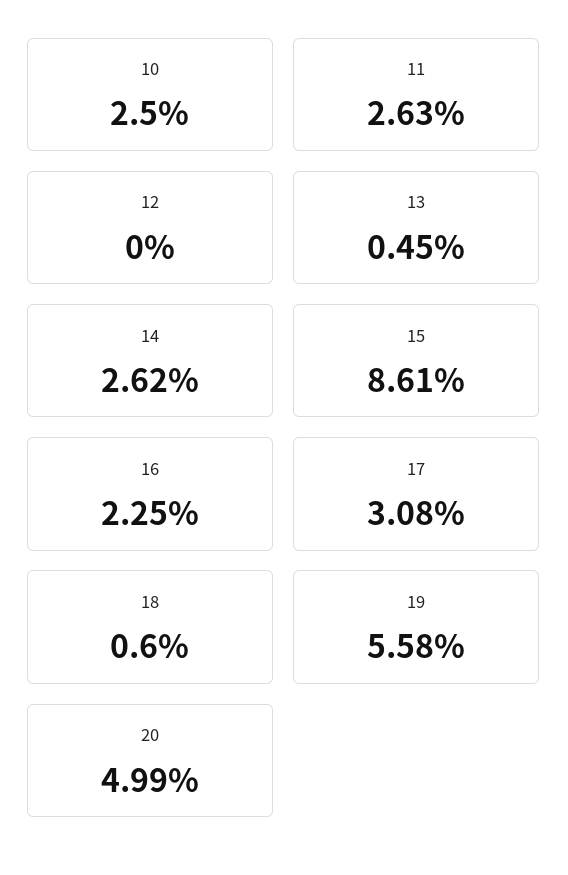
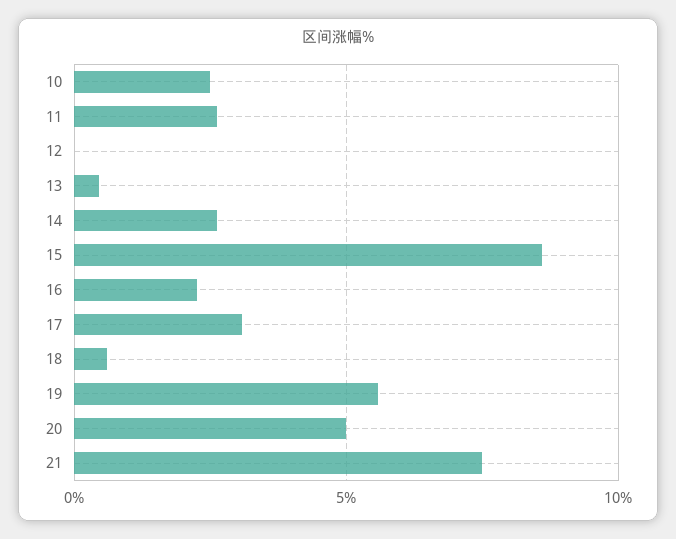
21: none -> 7.5

